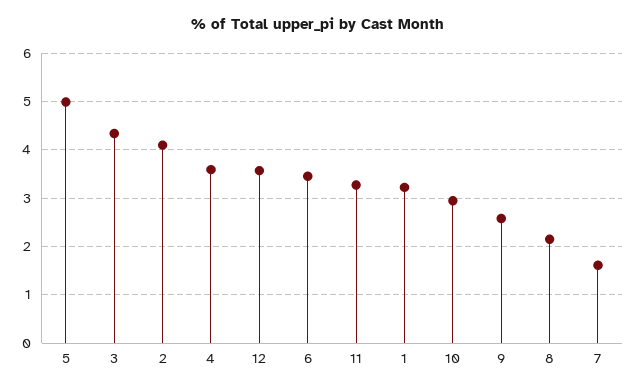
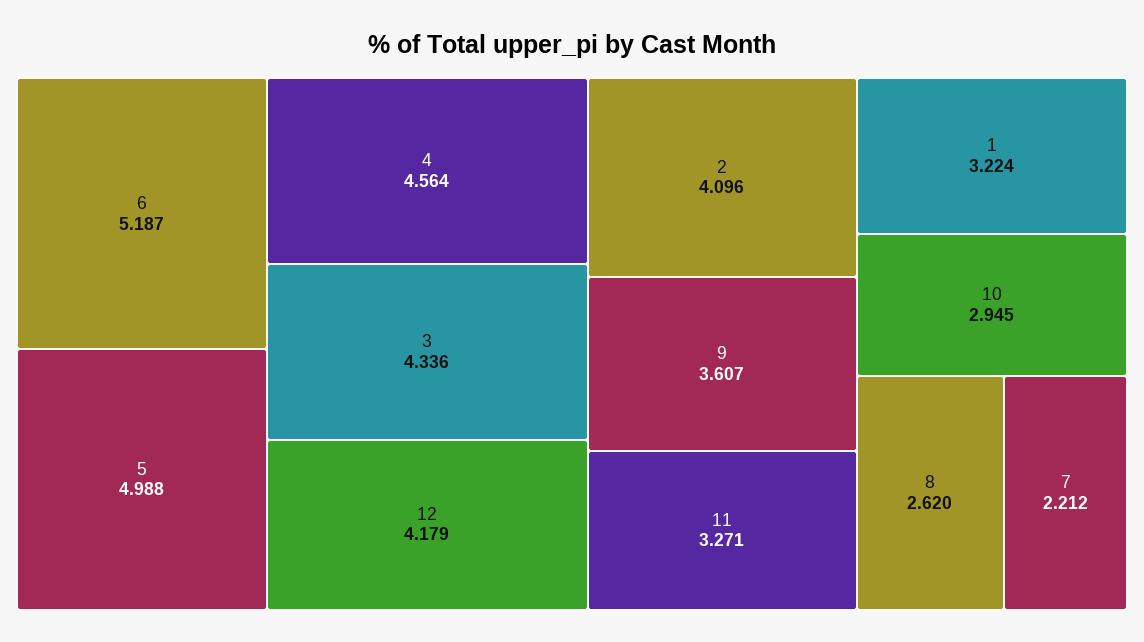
4: 3.6 -> 4.564
12: 3.6 -> 4.179
6: 3.4 -> 5.187
9: 2.6 -> 3.607
8: 2.2 -> 2.62
7: 1.6 -> 2.212

